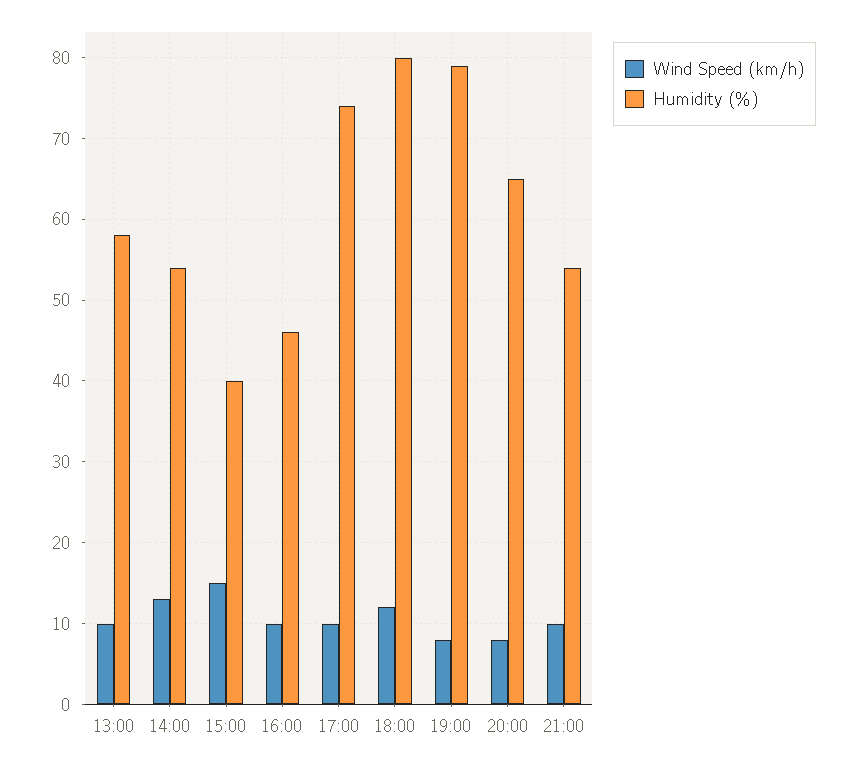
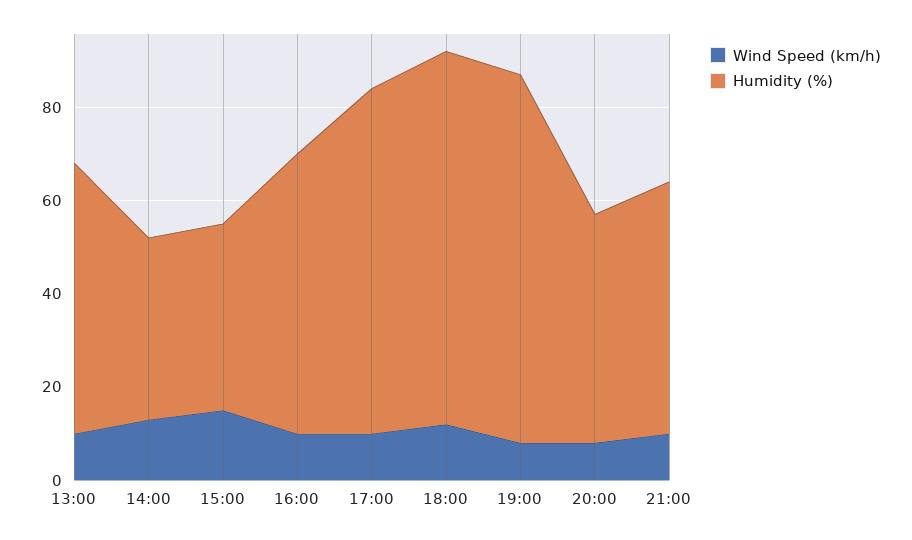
Humidity (%), 14:00: 54 -> 40
Humidity (%), 16:00: 46 -> 60
Humidity (%), 20:00: 65 -> 50

